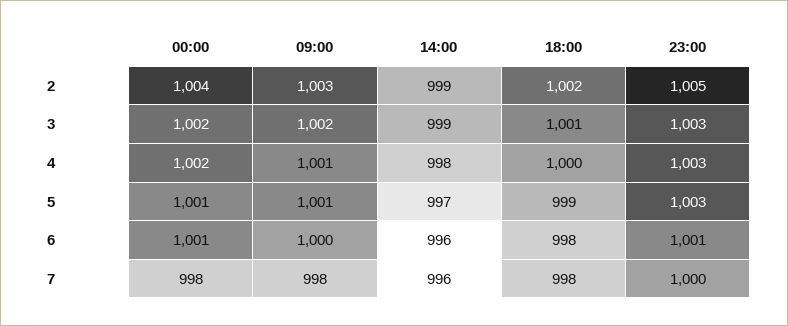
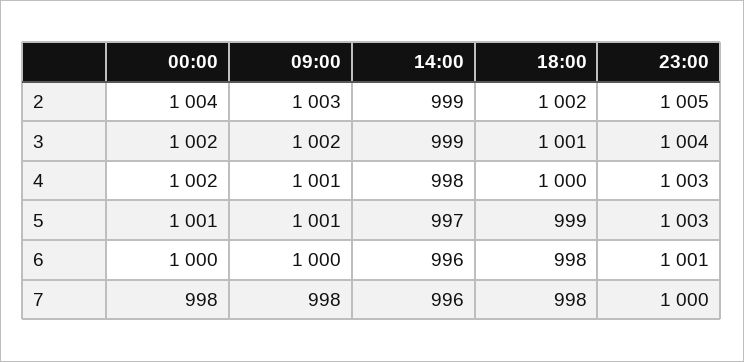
23:00, 3: 1003 -> 1004
00:00, 6: 1001 -> 1000

